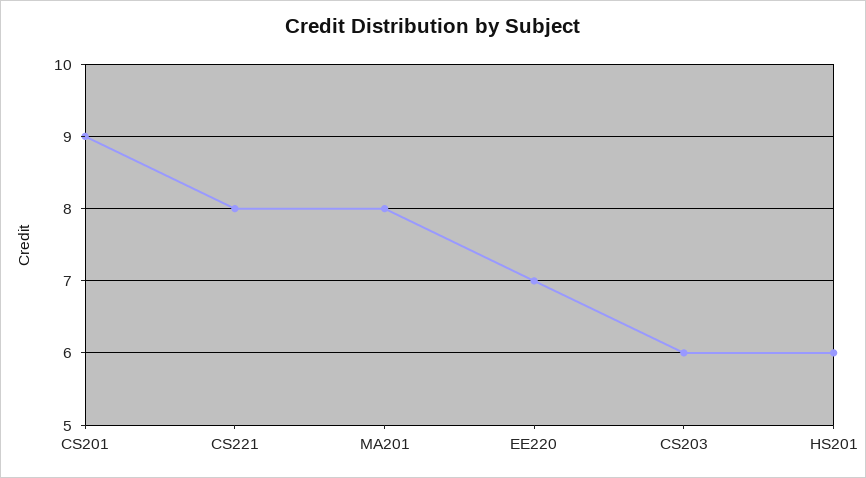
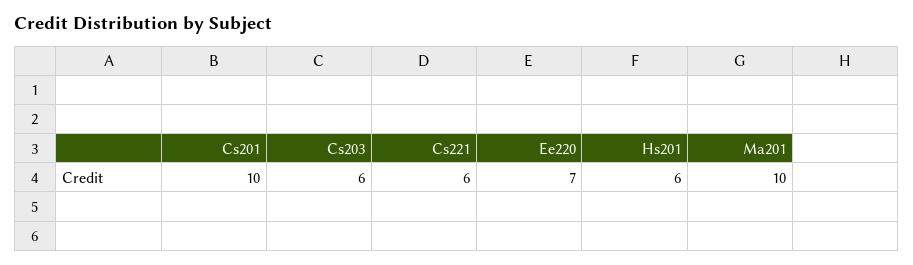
CS201: 9 -> 10
CS221: 8 -> 6
MA201: 8 -> 10

